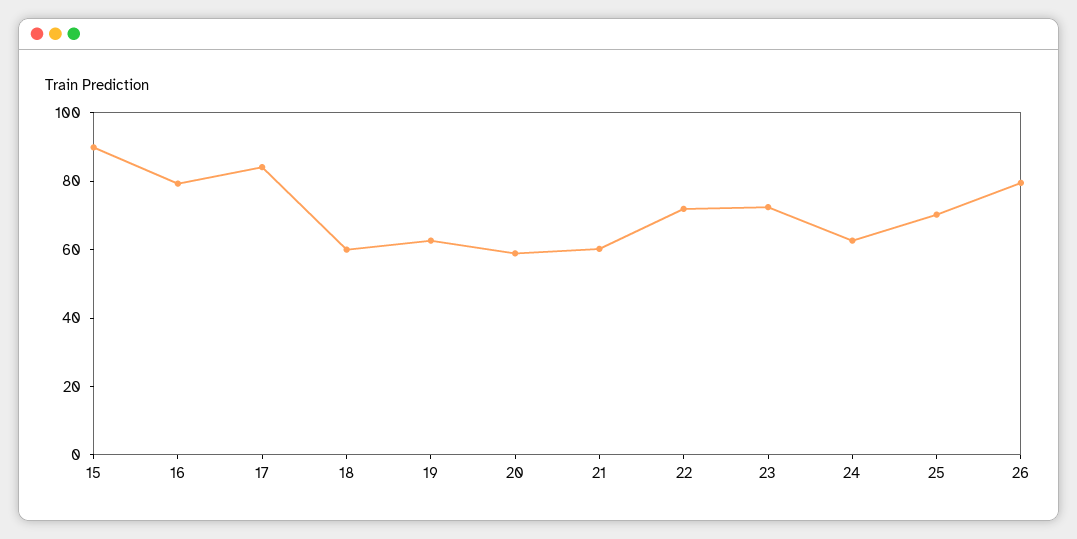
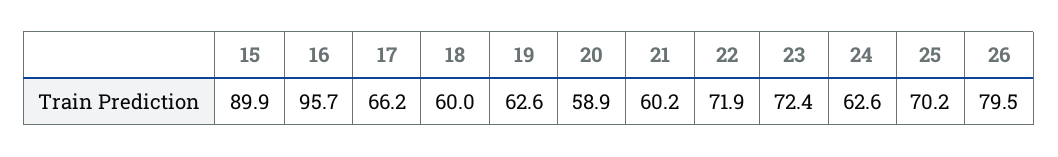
16: 80 -> 95.7
17: 85 -> 66.2

